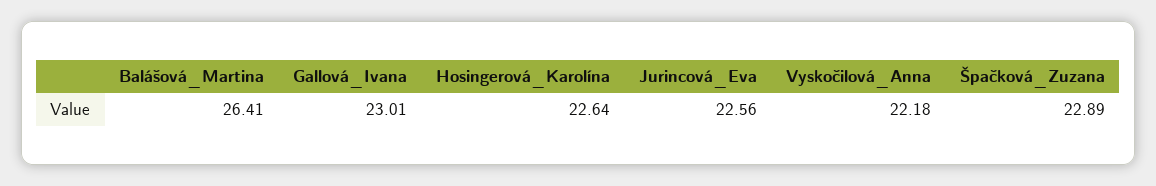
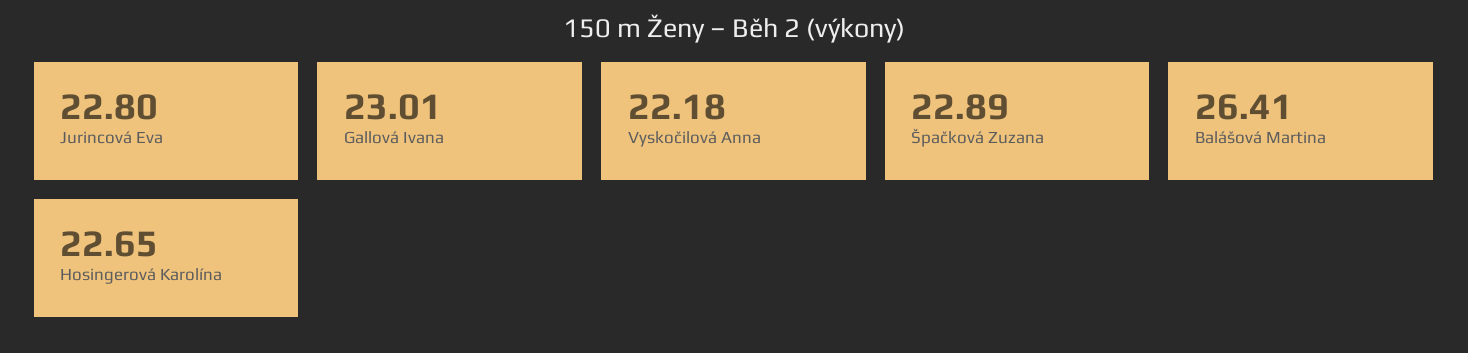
Hosingerová_Karolína: 22.64 -> 22.65
Jurincová_Eva: 22.56 -> 22.8

